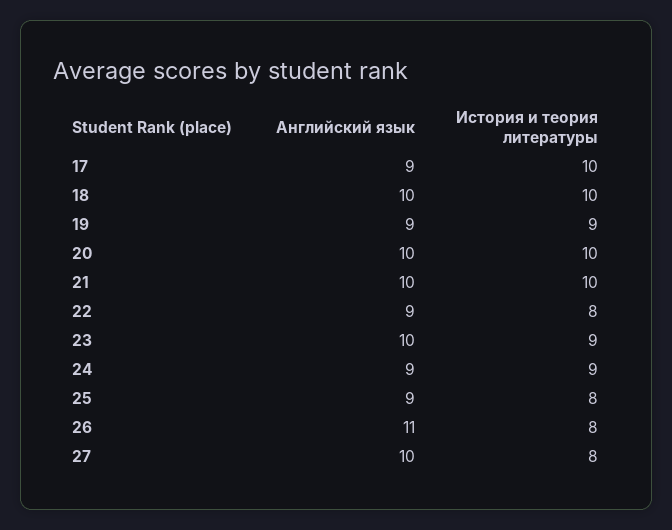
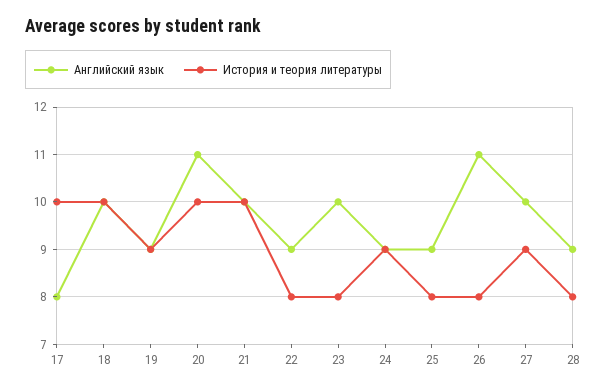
Английский язык, 17: 9 -> 8
Английский язык, 20: 10 -> 11
История и теория литературы, 23: 9 -> 8
История и теория литературы, 27: 8 -> 9
Английский язык, 28: none -> 9
История и теория литературы, 28: none -> 8

